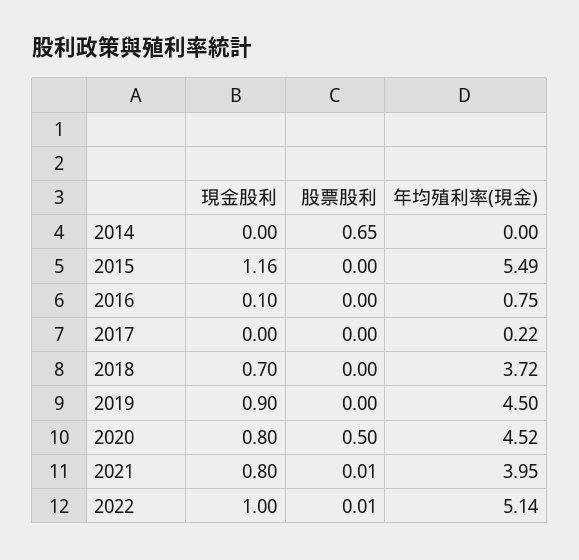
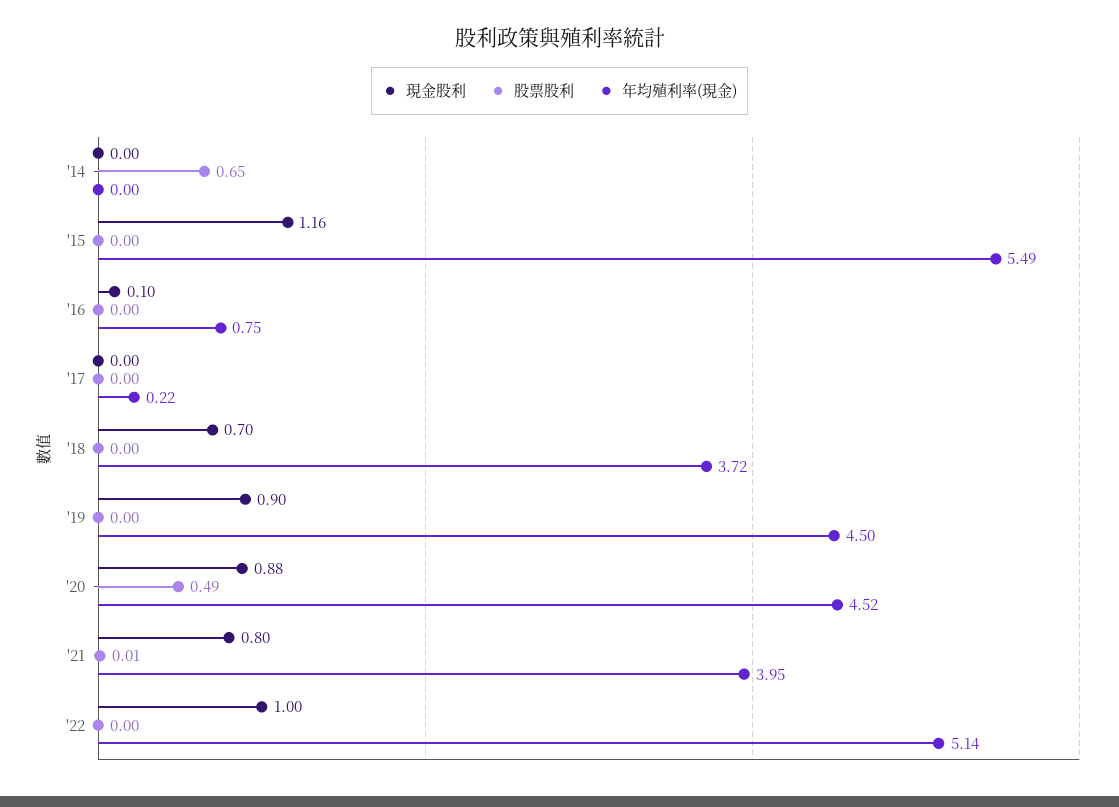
現金股利, 2020: 0.8 -> 0.88
股票股利, 2020: 0.5 -> 0.49
股票股利, 2022: 0.01 -> 0

